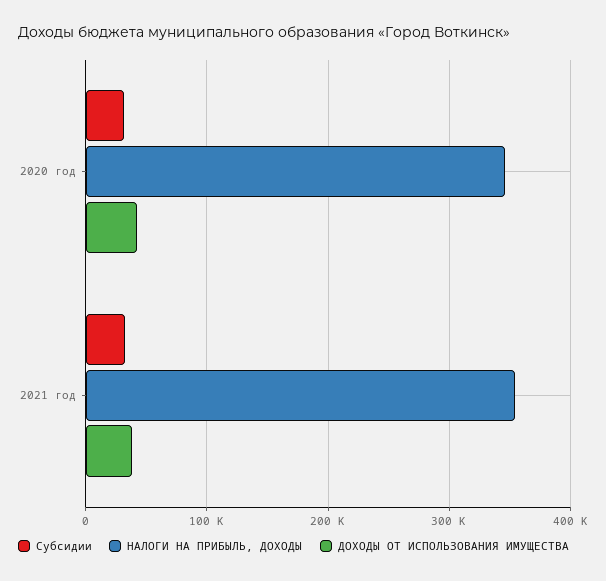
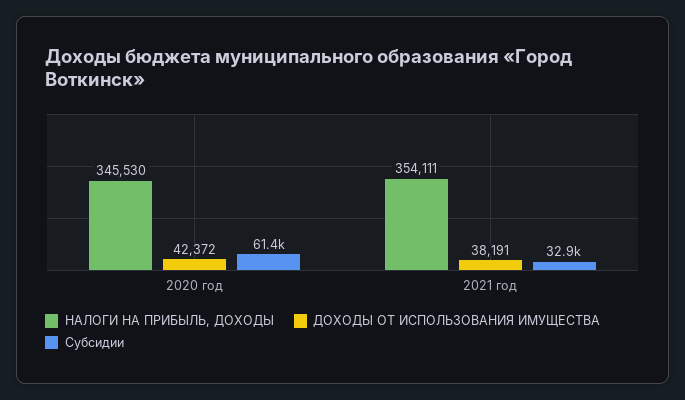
Субсидии, 2020 год: 30000 -> 61400

